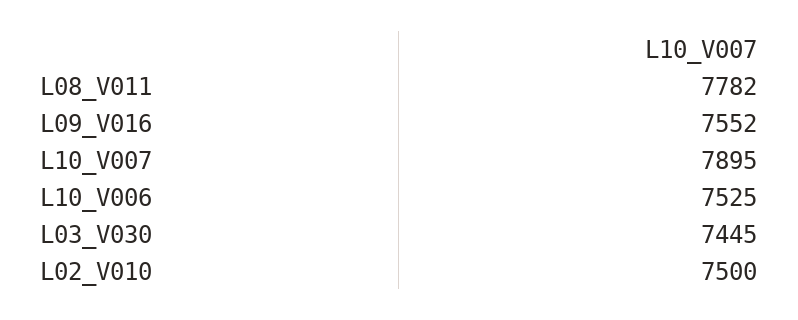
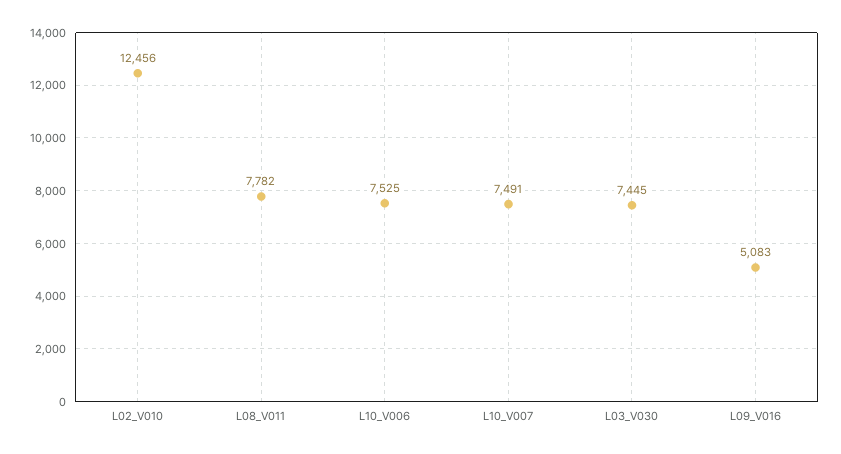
L09_V016: 7552 -> 5083
L10_V007: 7895 -> 7491
L02_V010: 7500 -> 12456

